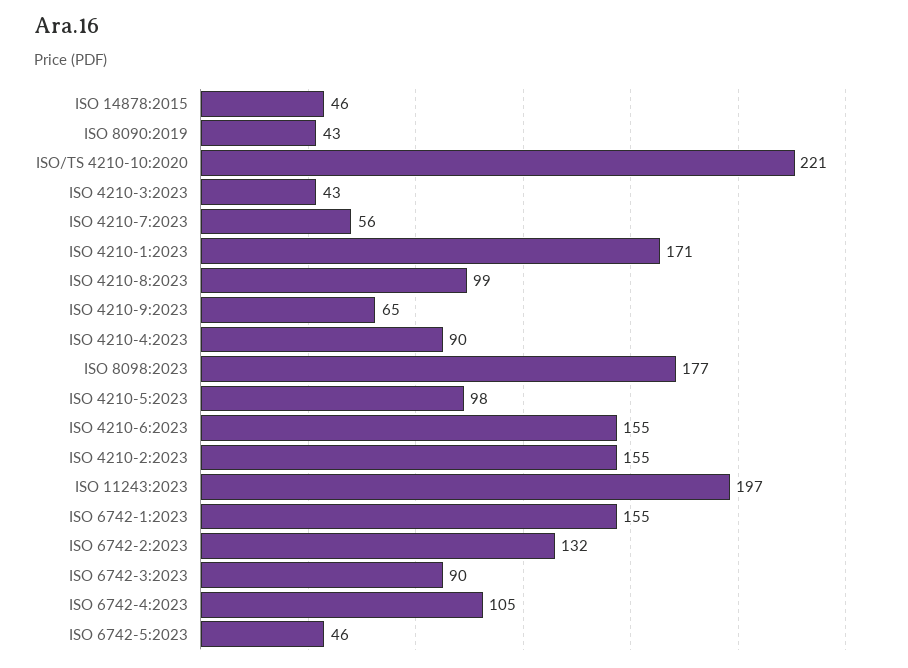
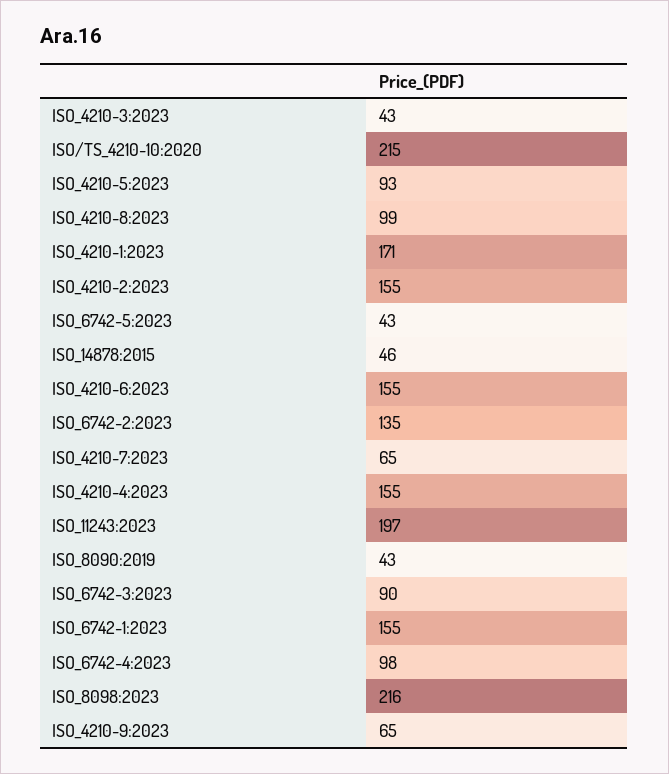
ISO/TS 4210-10:2020: 221 -> 215
ISO 4210-7:2023: 56 -> 65
ISO 4210-4:2023: 90 -> 155
ISO 8098:2023: 177 -> 216
ISO 4210-5:2023: 98 -> 93
ISO 6742-2:2023: 132 -> 135
ISO 6742-4:2023: 105 -> 98
ISO 6742-5:2023: 46 -> 43

